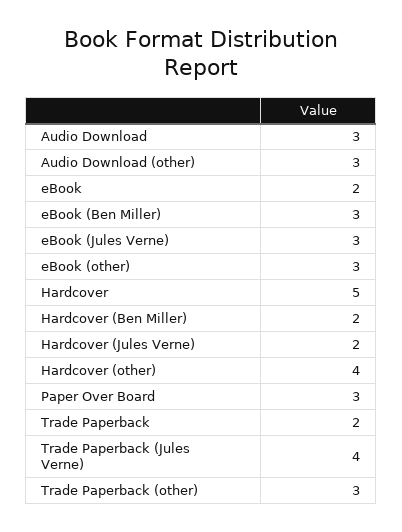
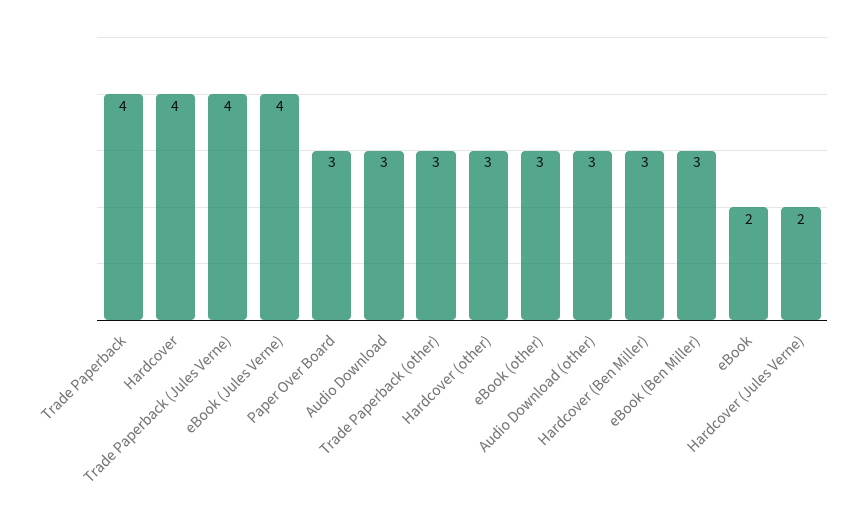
eBook (Jules Verne): 3 -> 4
Hardcover: 5 -> 4
Hardcover (Ben Miller): 2 -> 3
Hardcover (other): 4 -> 3
Trade Paperback: 2 -> 4

